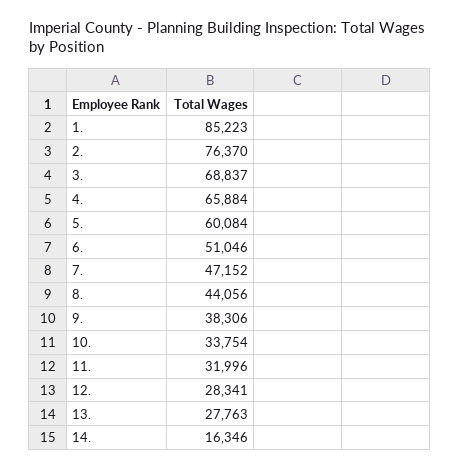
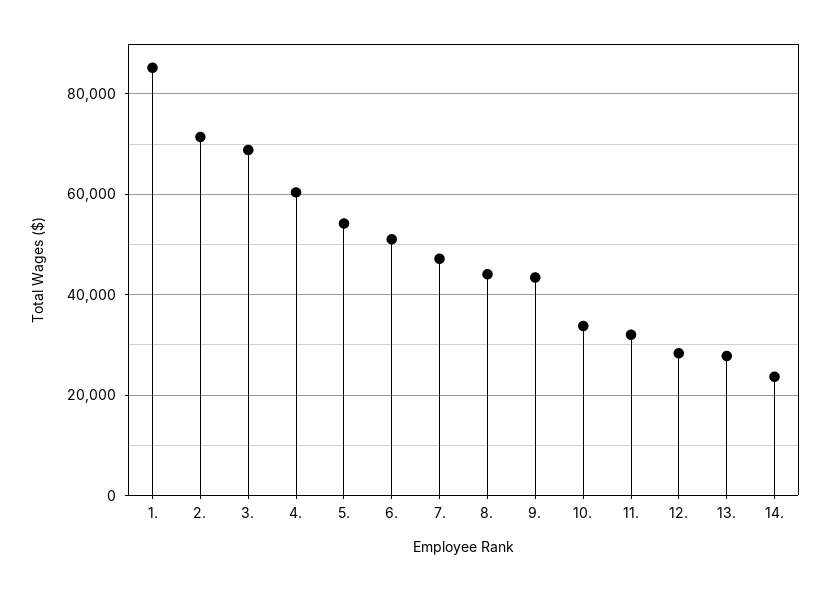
2.: 76370 -> 72000
4.: 65884 -> 60000
5.: 60084 -> 54000
9.: 38306 -> 44000
14.: 16346 -> 24000

